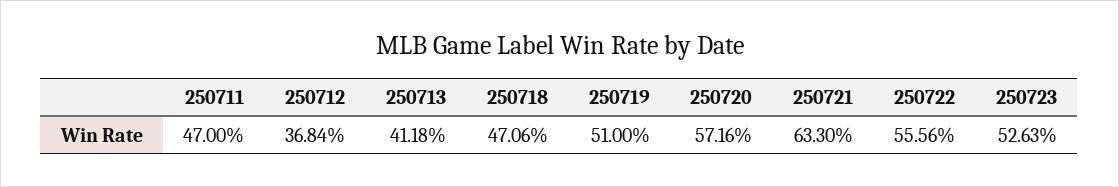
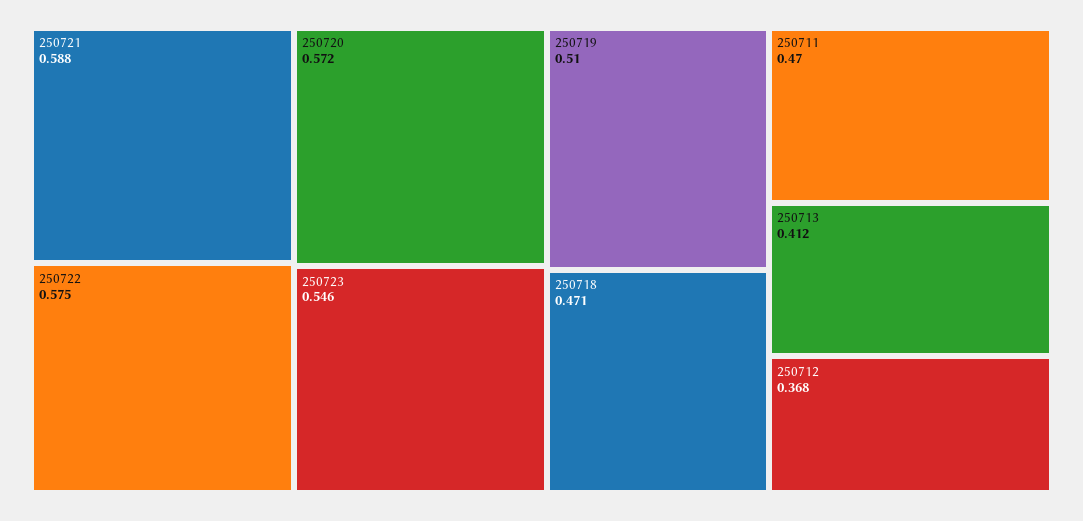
250721: 0.633 -> 0.588
250722: 0.5556 -> 0.575
250723: 0.5263 -> 0.546

